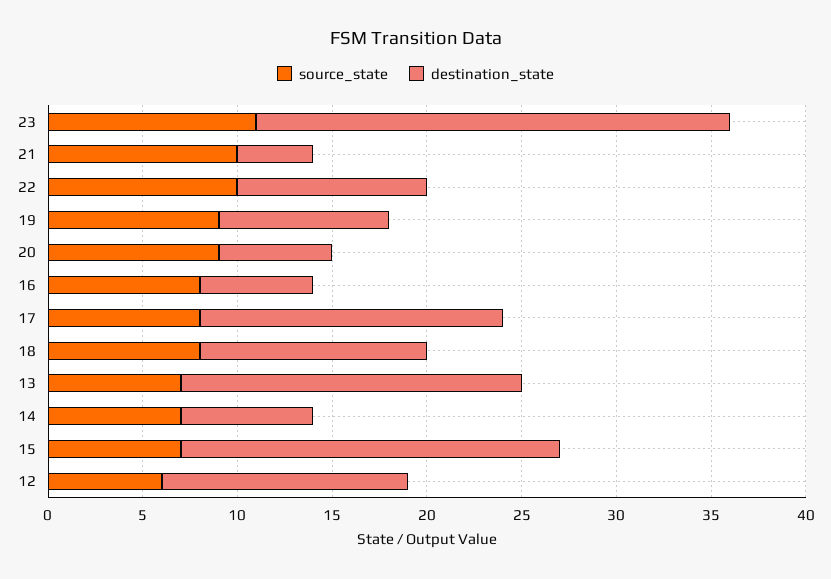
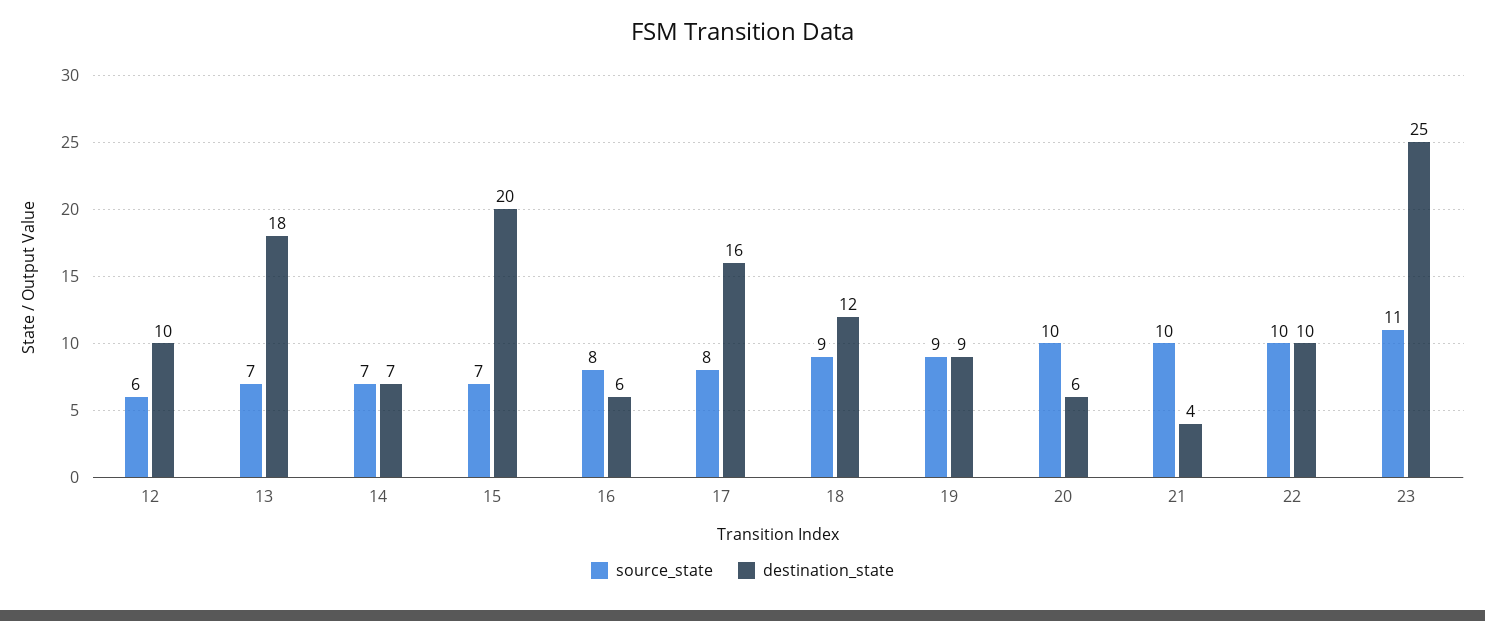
source_state, 20: 9 -> 10
source_state, 18: 8 -> 9
destination_state, 12: 13 -> 10

